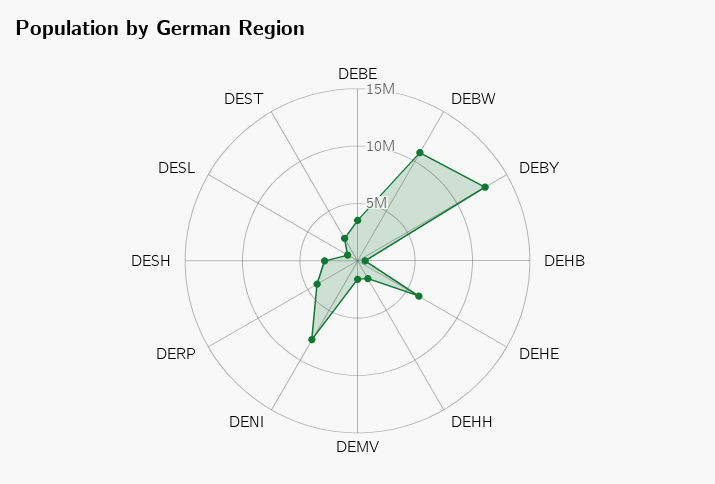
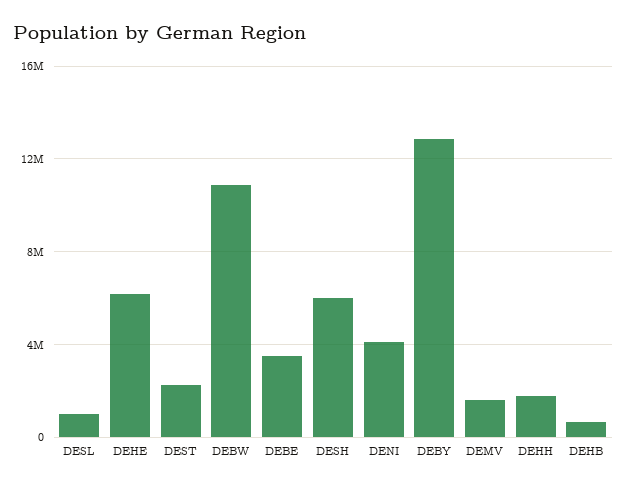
DENI: 8000000 -> 4000000
DERP: 4000000 -> none
DESH: 3000000 -> 6000000

